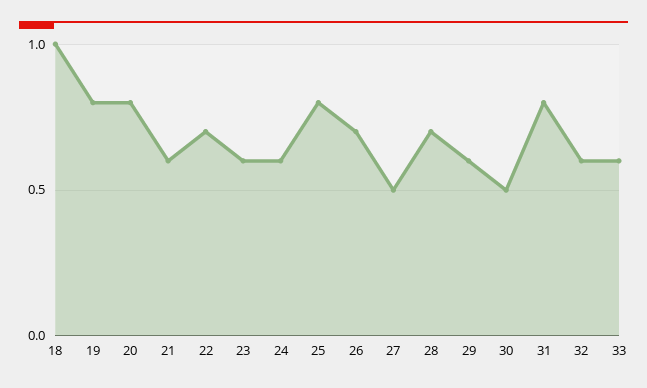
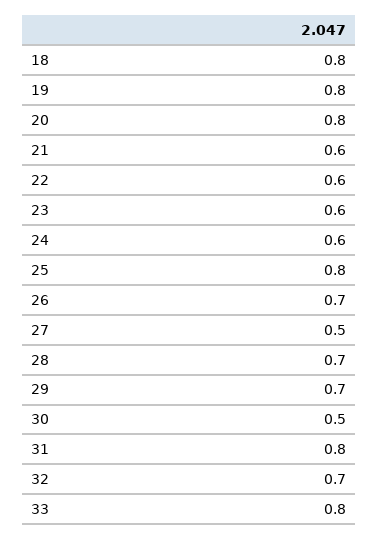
18: 1 -> 0.8
22: 0.7 -> 0.6
29: 0.6 -> 0.7
32: 0.6 -> 0.7
33: 0.6 -> 0.8

